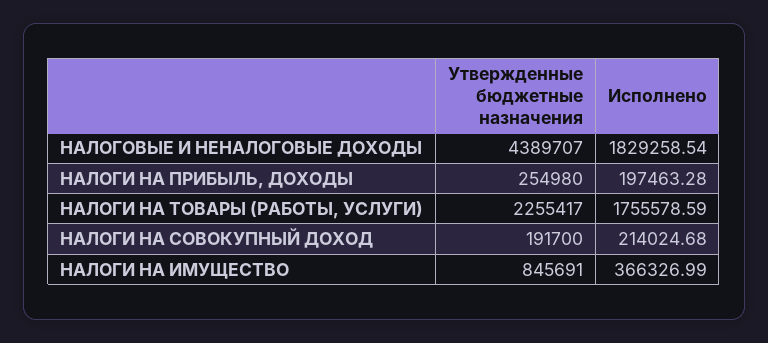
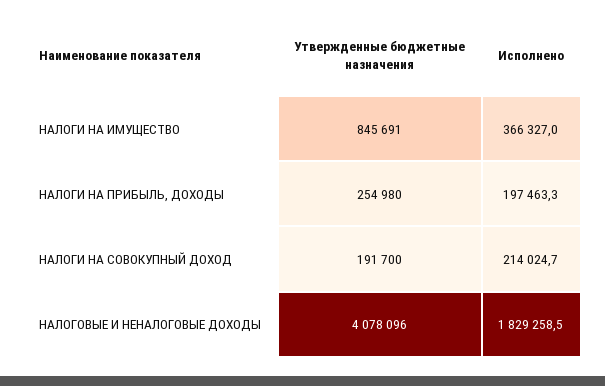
Утвержденные бюджетные назначения, НАЛОГОВЫЕ И НЕНАЛОГОВЫЕ ДОХОДЫ: 4389707 -> 4078096
Утвержденные бюджетные назначения, НАЛОГИ НА ТОВАРЫ (РАБОТЫ, УСЛУГИ): 2255417 -> none
Исполнено, НАЛОГИ НА ТОВАРЫ (РАБОТЫ, УСЛУГИ): 1755578.59 -> none

